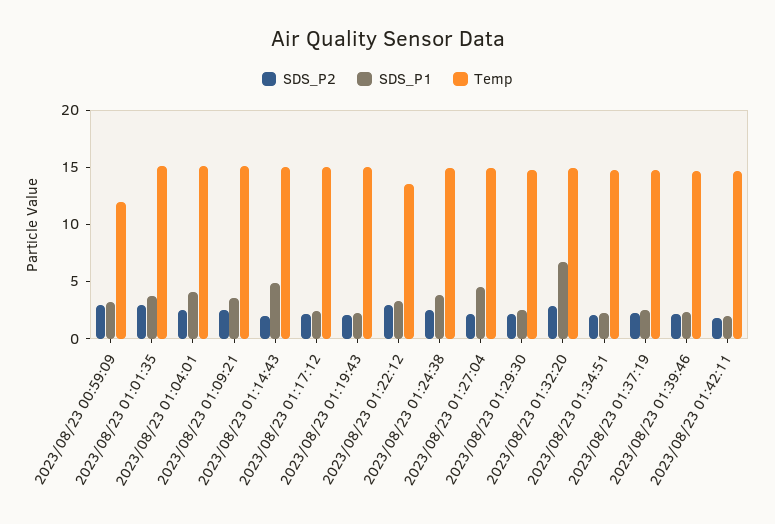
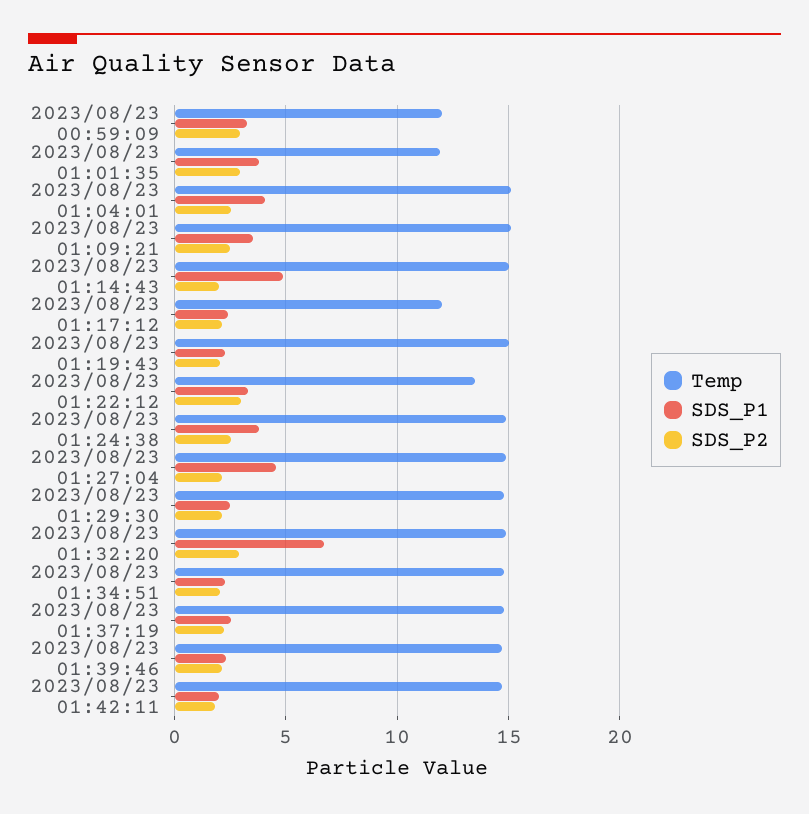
Temp, 2023/08/23 01:01:35: 15 -> 12
Temp, 2023/08/23 01:17:12: 15 -> 12

